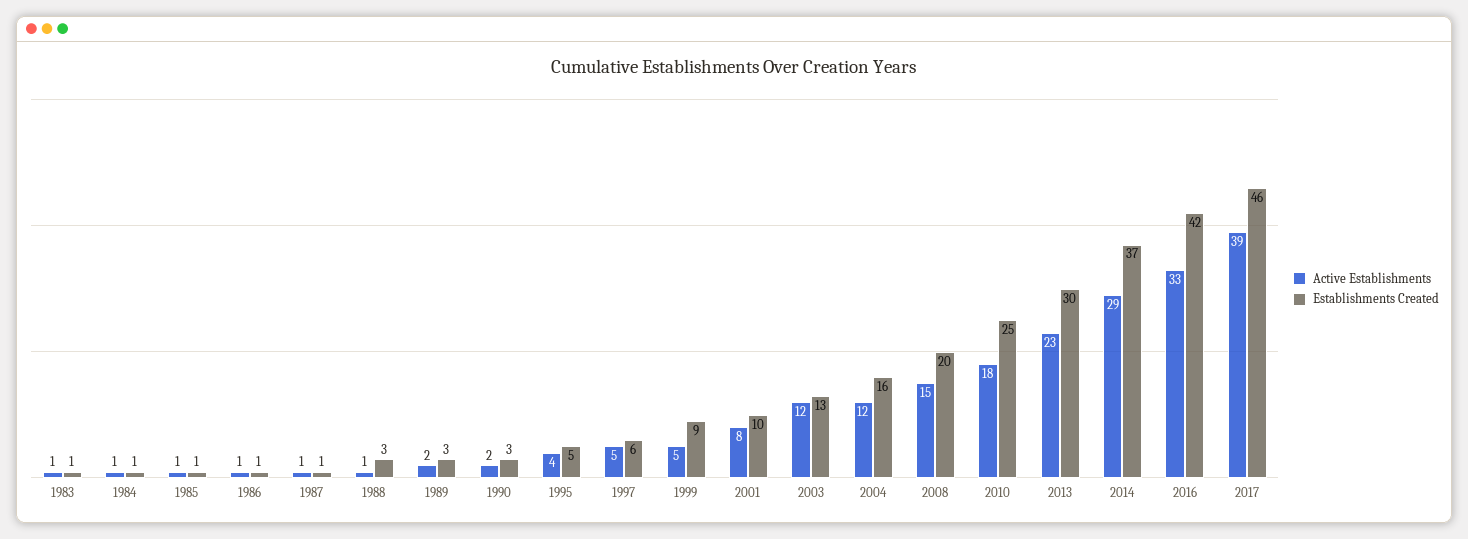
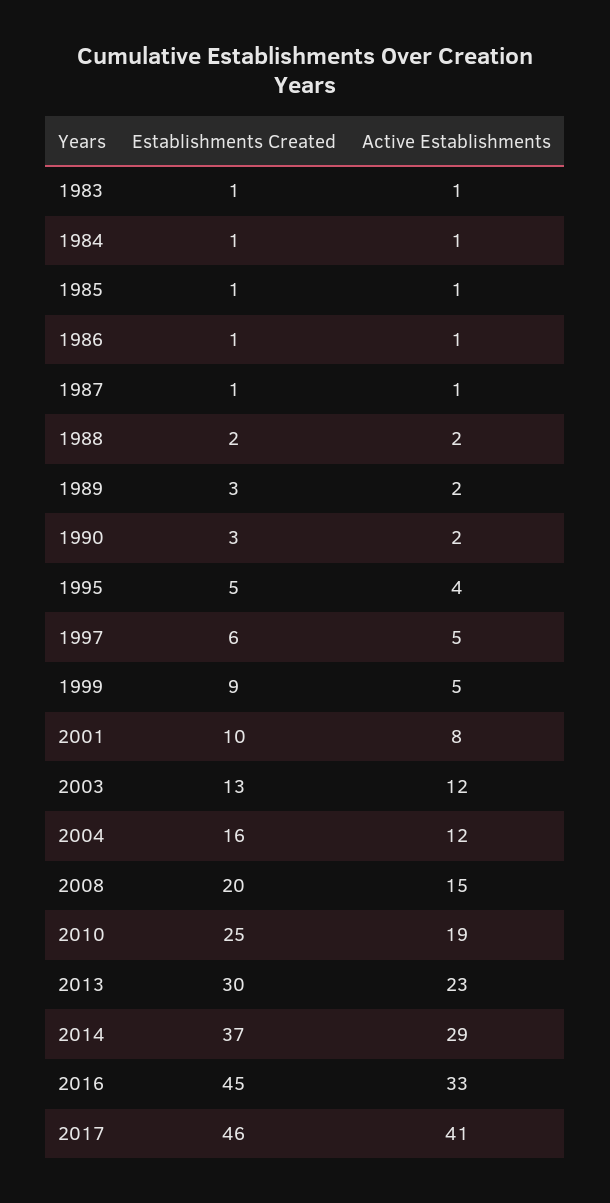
Active Establishments, 1988: 1 -> 2
Establishments Created, 1988: 3 -> 2
Active Establishments, 2010: 18 -> 19
Establishments Created, 2016: 42 -> 45
Active Establishments, 2017: 39 -> 41

